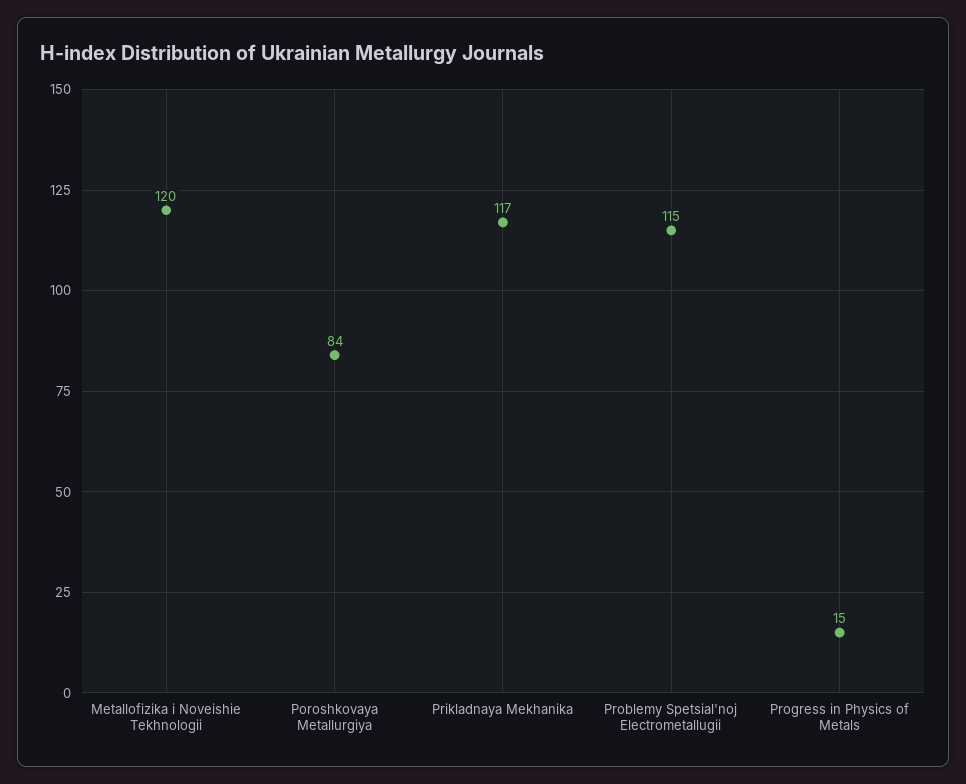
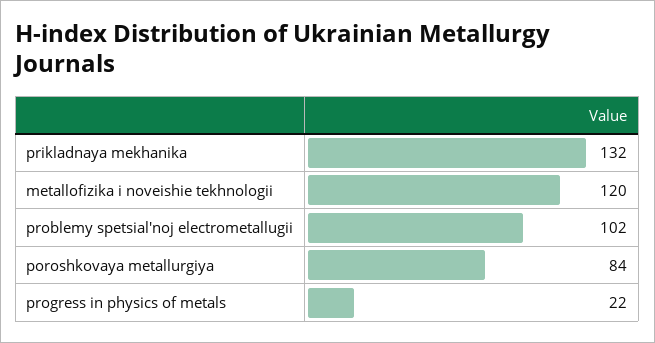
Prikladnaya Mekhanika: 117 -> 132
Problemy Spetsial'noj Electrometallugii: 115 -> 102
Progress in Physics of Metals: 15 -> 22

